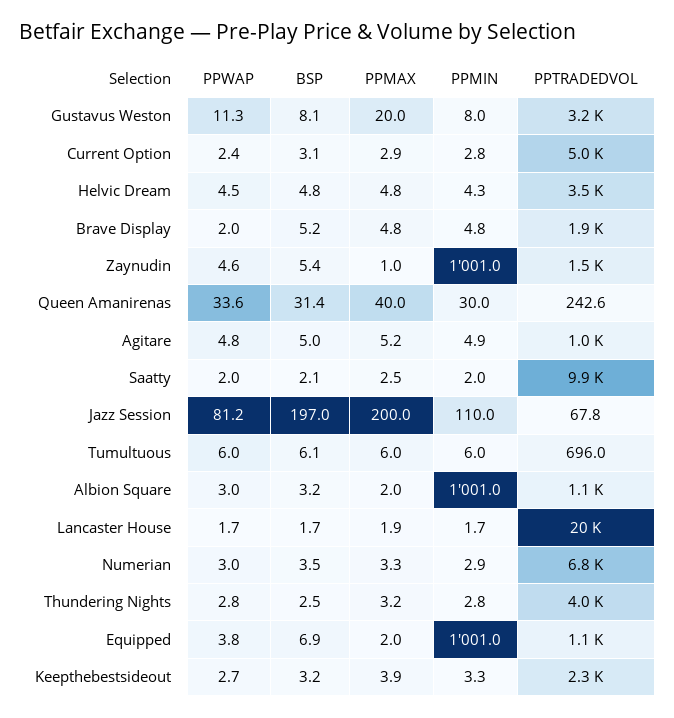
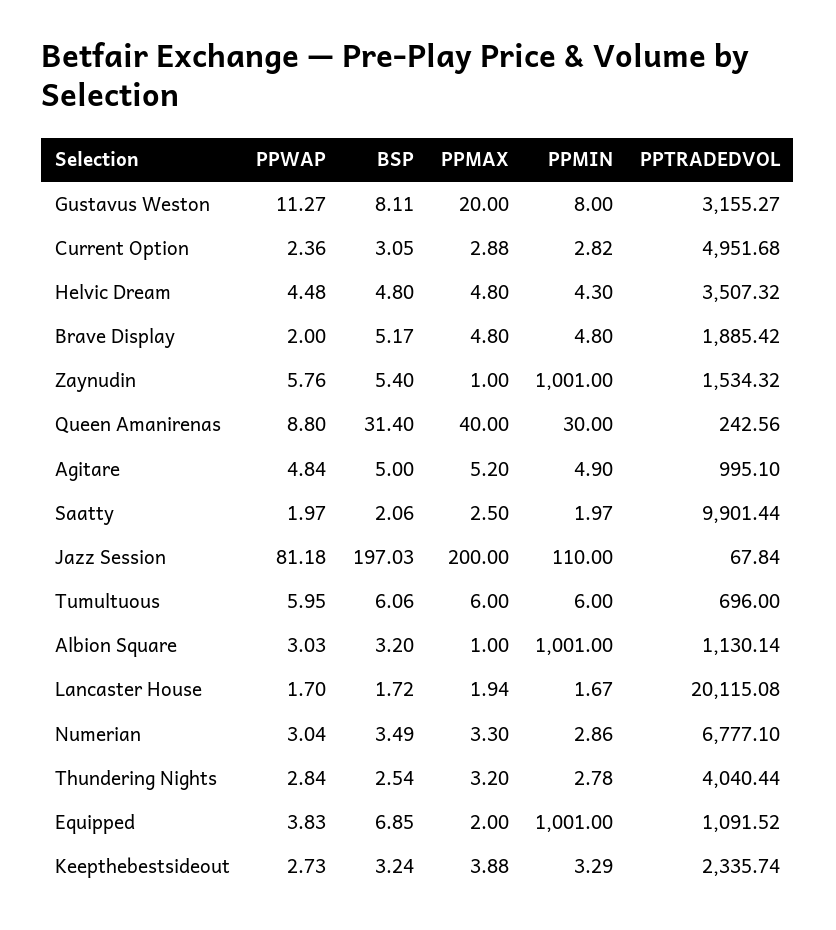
PPWAP, Zaynudin: 4.6 -> 5.76
PPWAP, Queen Amanirenas: 33.6 -> 8.8
PPMAX, Albion Square: 2 -> 1

